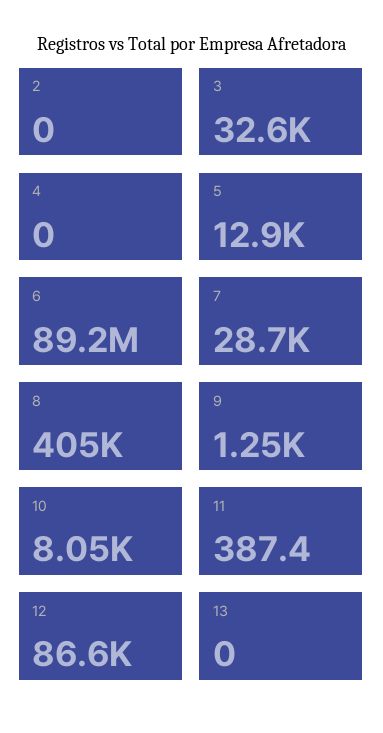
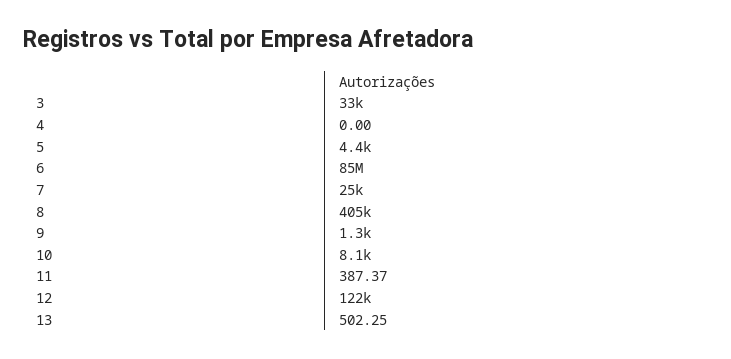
2: 0 -> none
5: 12900 -> 4400
6: 89200000 -> 85000000
7: 28700 -> 25000
12: 86600 -> 122000
13: 0 -> 502.25

